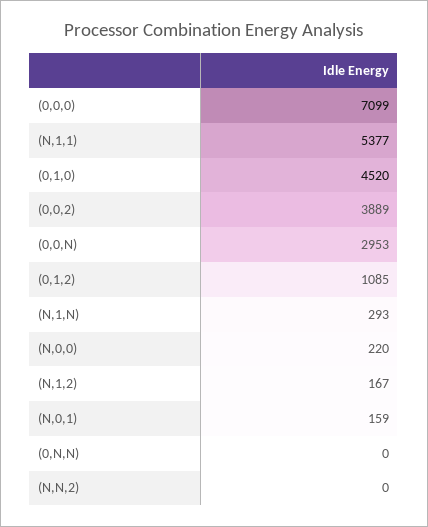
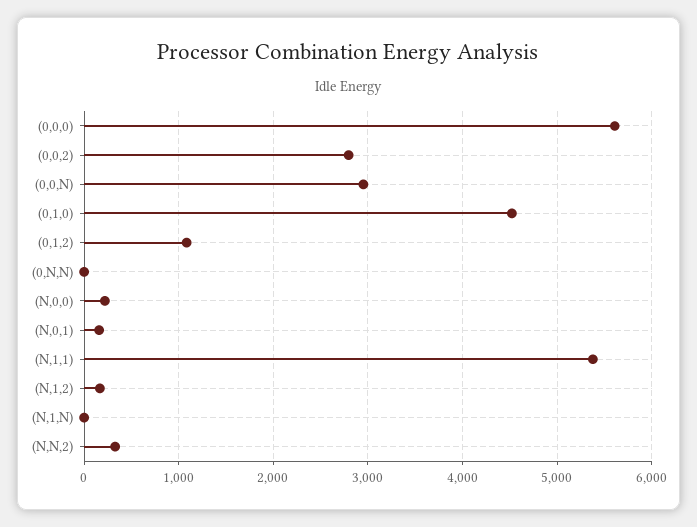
(0,0,0): 7099 -> 5600
(0,0,2): 3889 -> 2800
(N,1,N): 293 -> 0
(N,N,2): 0 -> 300

